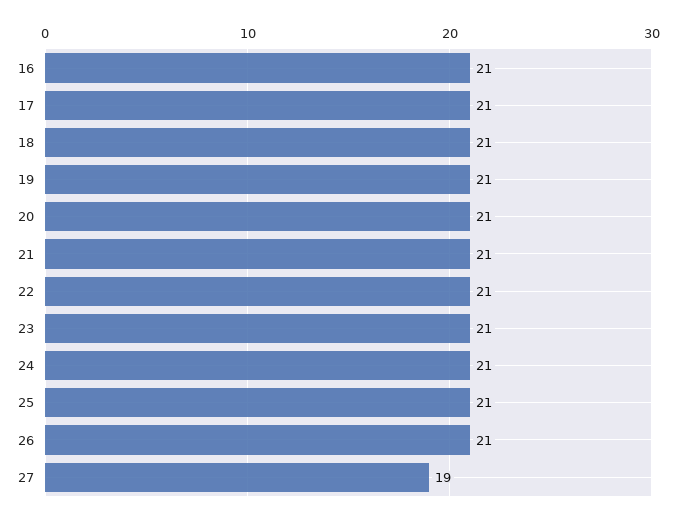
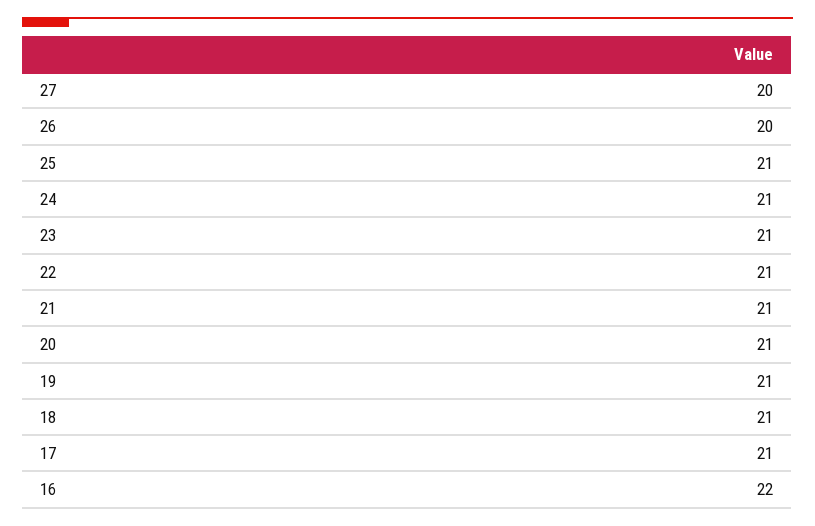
16: 21 -> 22
26: 21 -> 20
27: 19 -> 20

